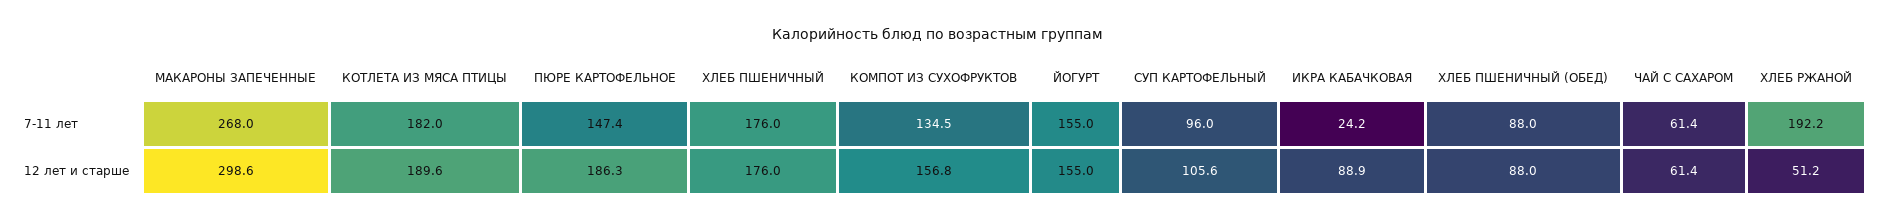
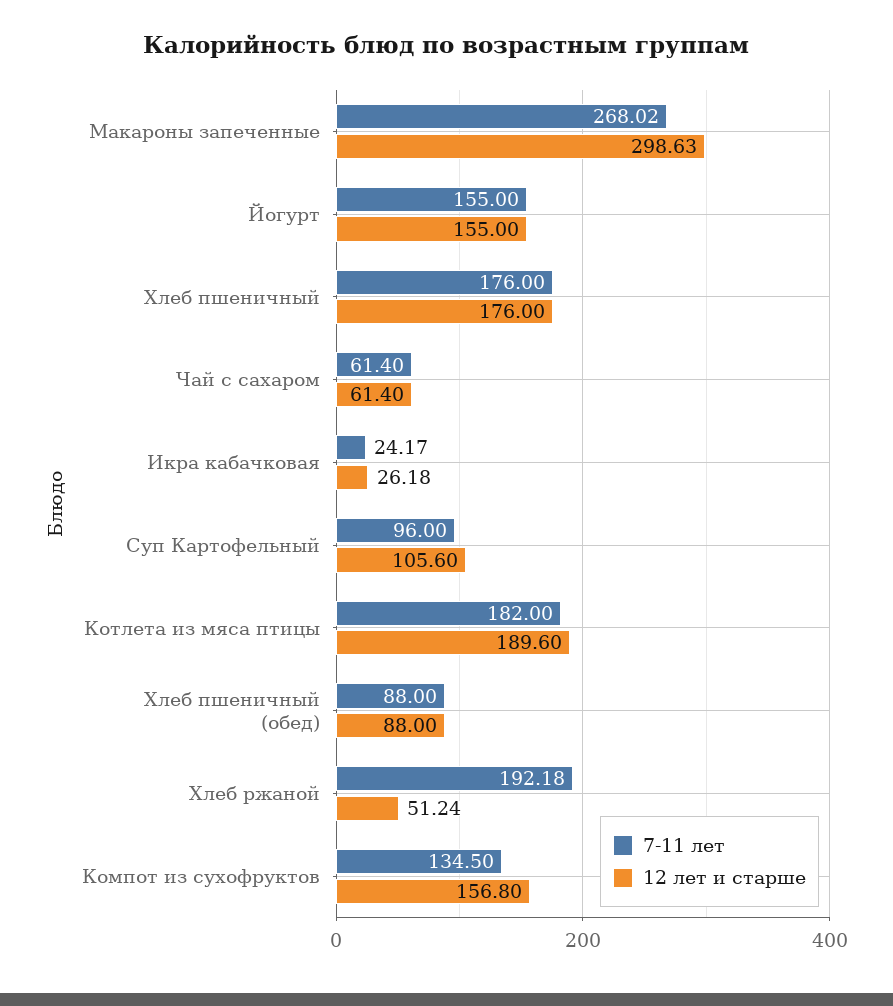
7-11 лет, ПЮРЕ КАРТОФЕЛЬНОЕ: 147.4 -> none
12 лет и старше, ПЮРЕ КАРТОФЕЛЬНОЕ: 186.3 -> none
12 лет и старше, ИКРА КАБАЧКОВАЯ: 88.9 -> 26.18

